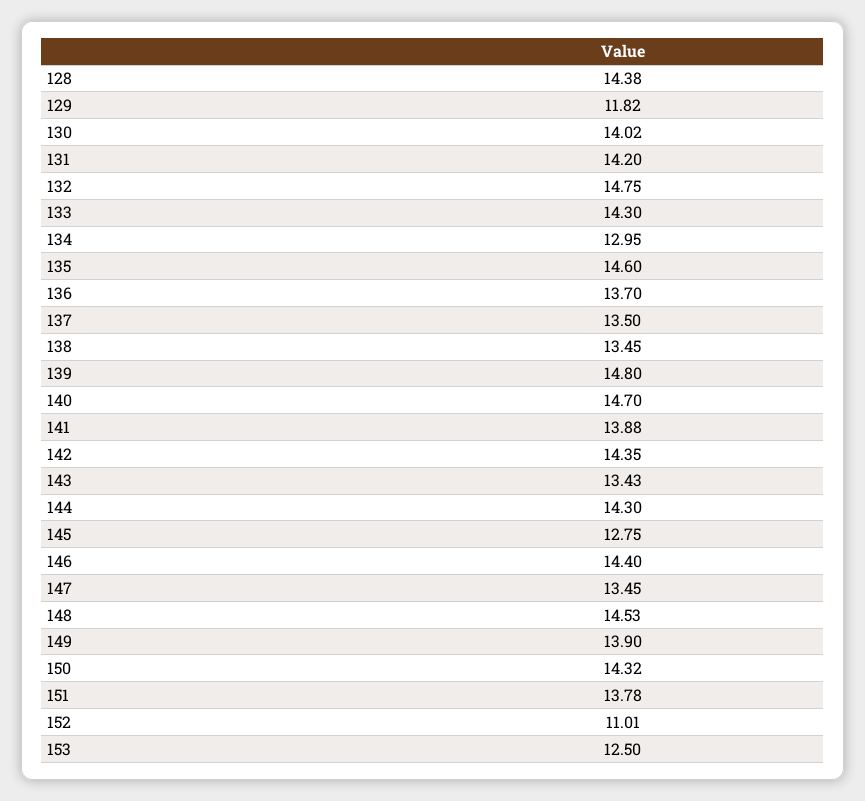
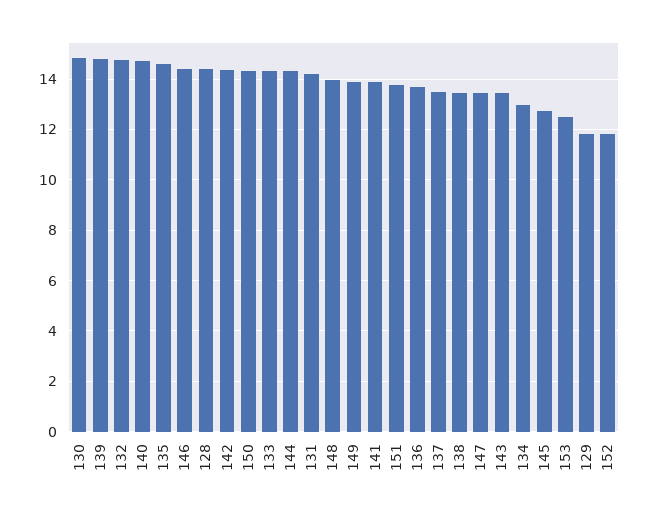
130: 14.02 -> 14.75
148: 14.53 -> 14
152: 11.01 -> 11.75

